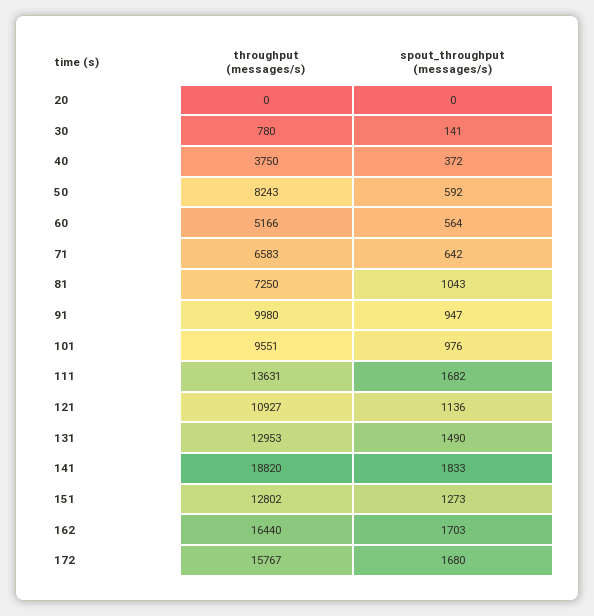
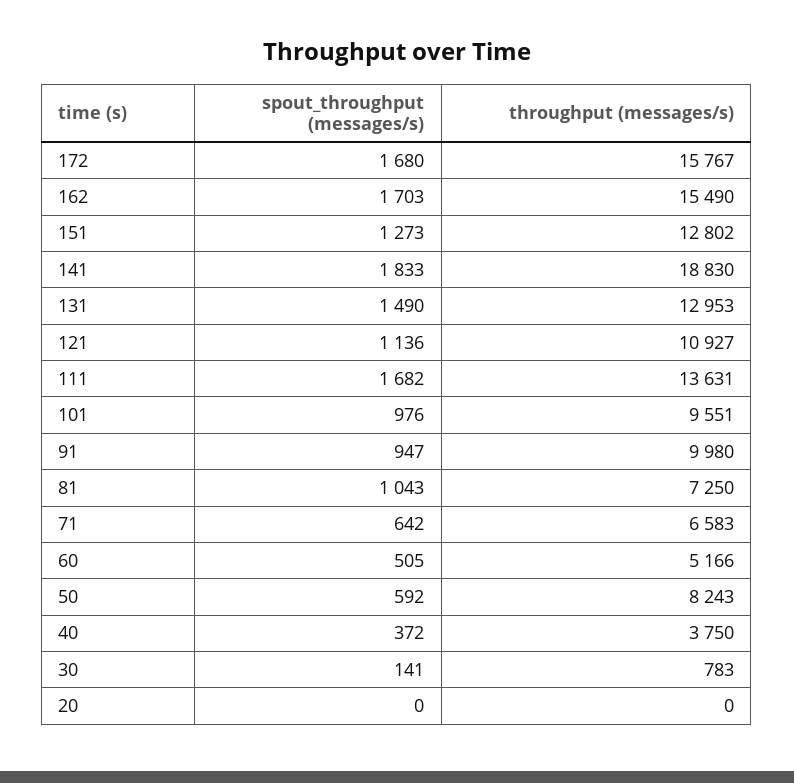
throughput (messages/s), 30: 780 -> 783
spout_throughput (messages/s), 60: 564 -> 505
throughput (messages/s), 141: 18820 -> 18830
throughput (messages/s), 162: 16440 -> 15490

